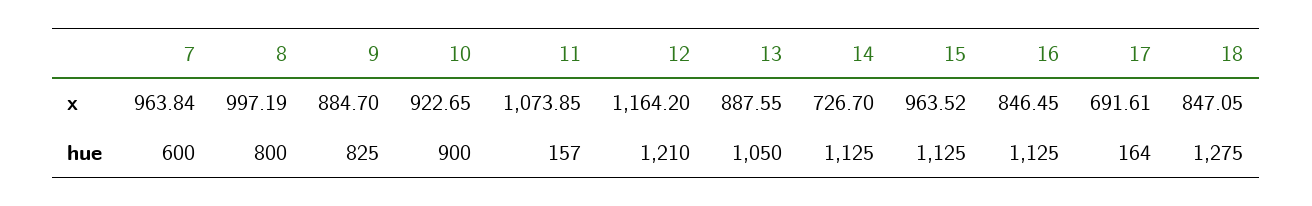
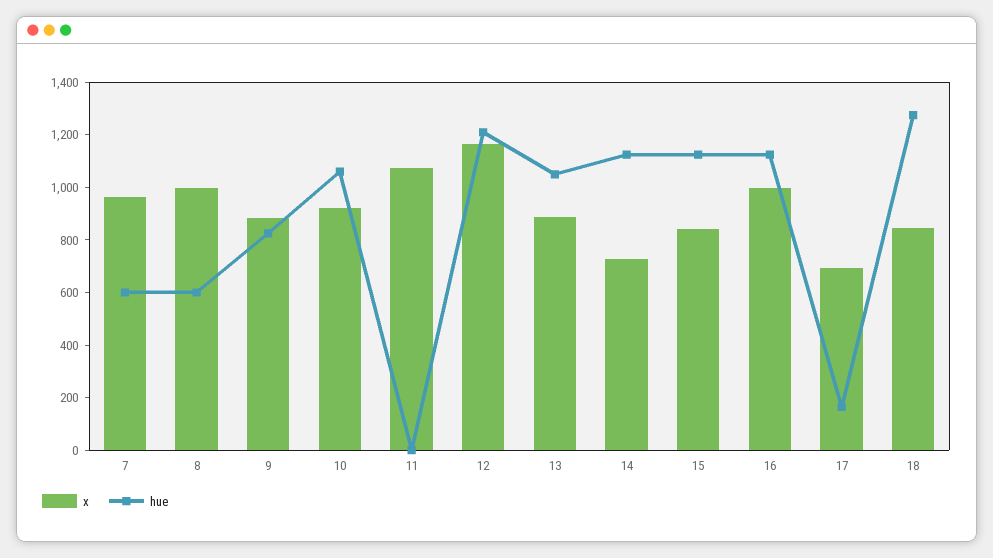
x, 15: 963.52 -> 850
x, 16: 846.45 -> 1000
hue, 8: 800 -> 600
hue, 10: 900 -> 1050
hue, 11: 157 -> 0

